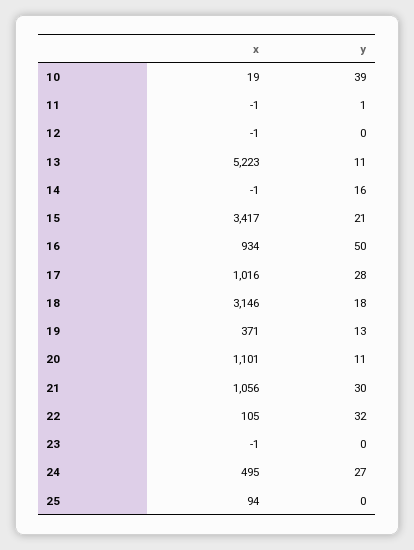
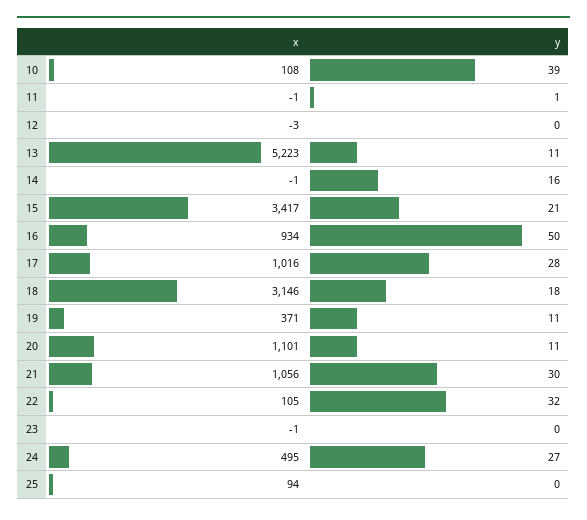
x, 10: 19 -> 108
x, 12: -1 -> -3
y, 19: 13 -> 11

